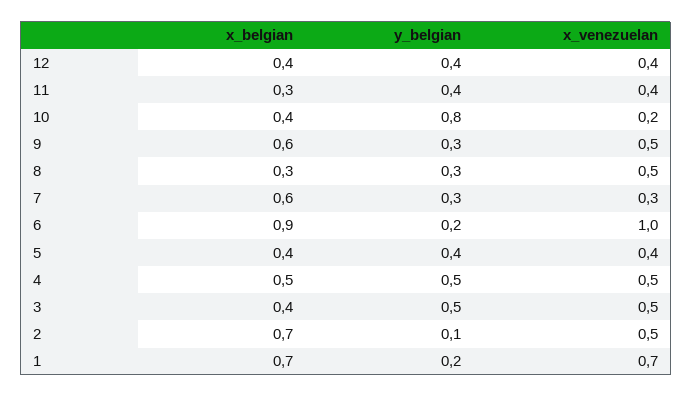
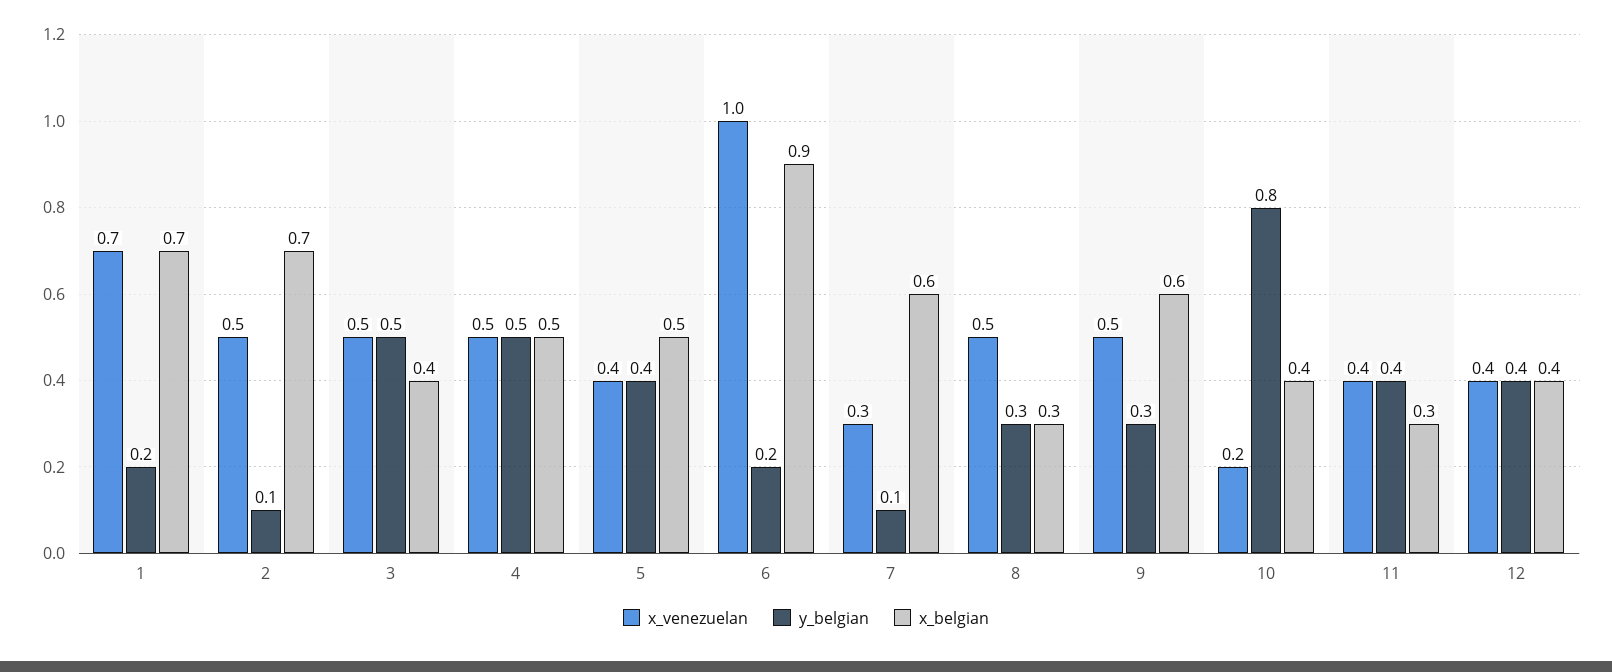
y_belgian, 7: 0.3 -> 0.1
x_belgian, 5: 0.4 -> 0.5

